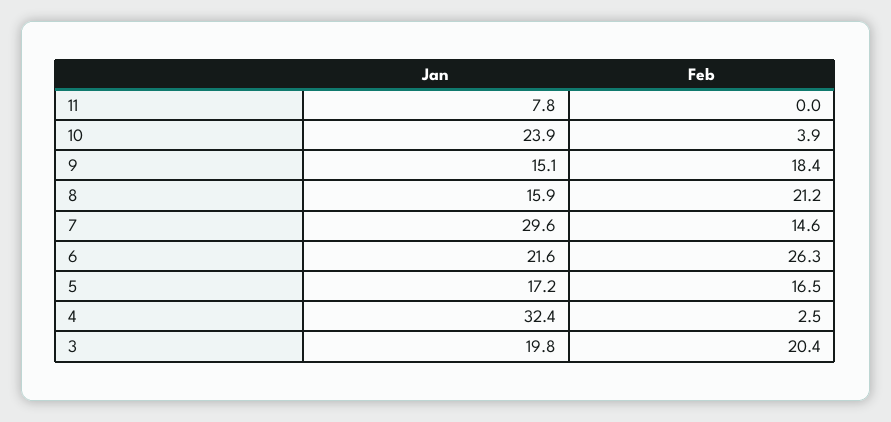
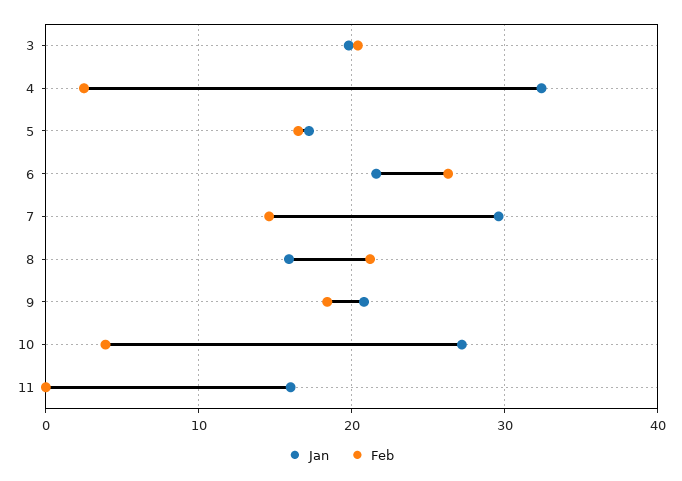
Jan, 11: 7.8 -> 16
Jan, 10: 23.9 -> 27
Jan, 9: 15.1 -> 21

